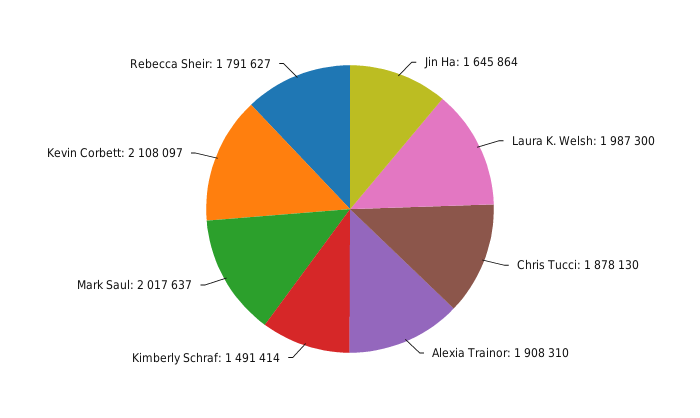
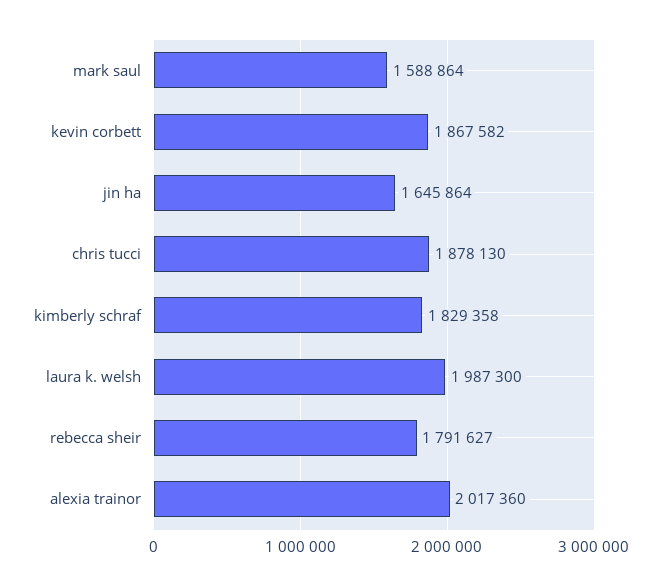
Alexia Trainor: 1908310 -> 2017360
Kimberly Schraf: 1491414 -> 1829358
Mark Saul: 2017637 -> 1588864
Kevin Corbett: 2108097 -> 1867582

